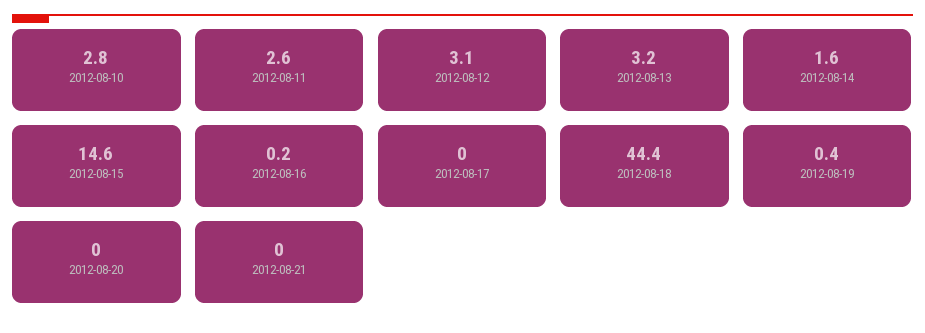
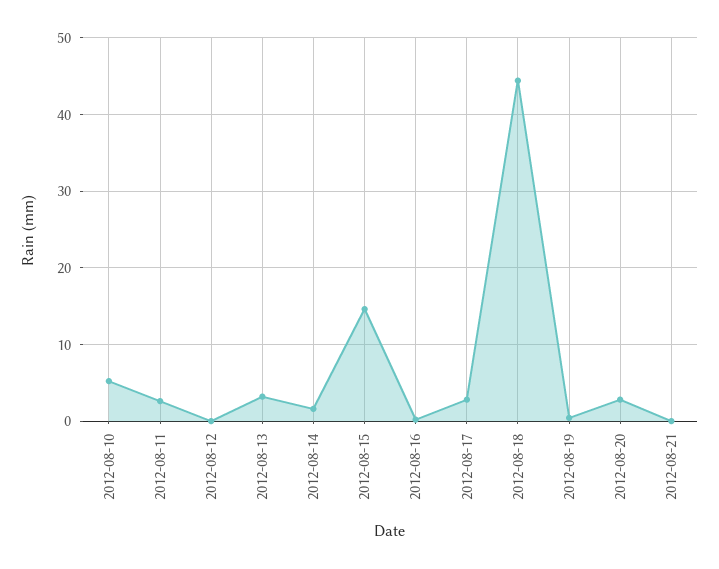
2012-08-10: 2.8 -> 5
2012-08-12: 3.1 -> 0
2012-08-17: 0 -> 3
2012-08-20: 0 -> 3

